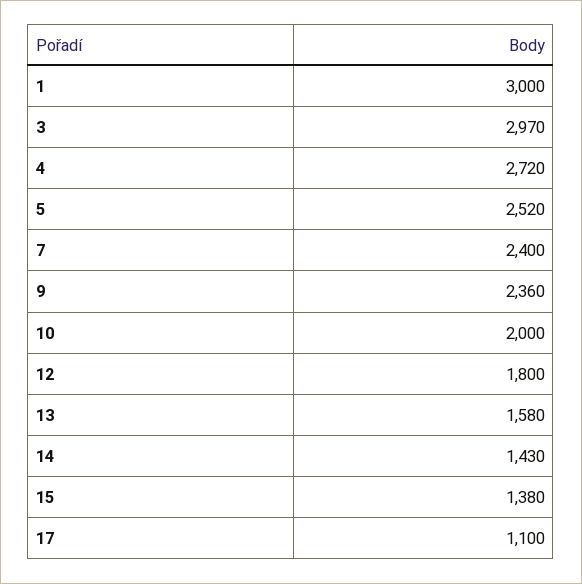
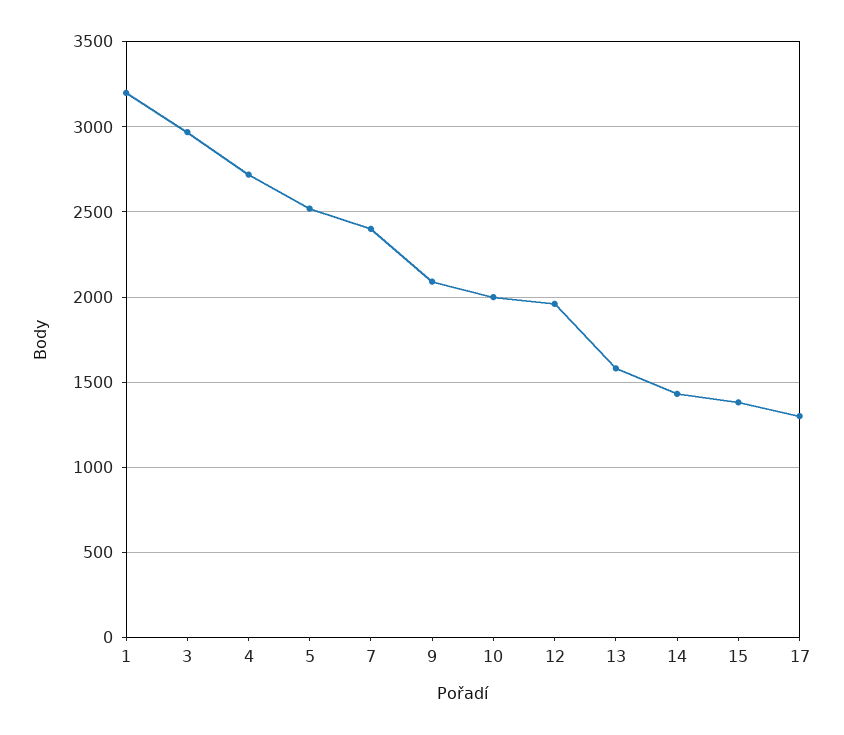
1: 3000 -> 3200
9: 2360 -> 2100
12: 1800 -> 1950
17: 1100 -> 1300

